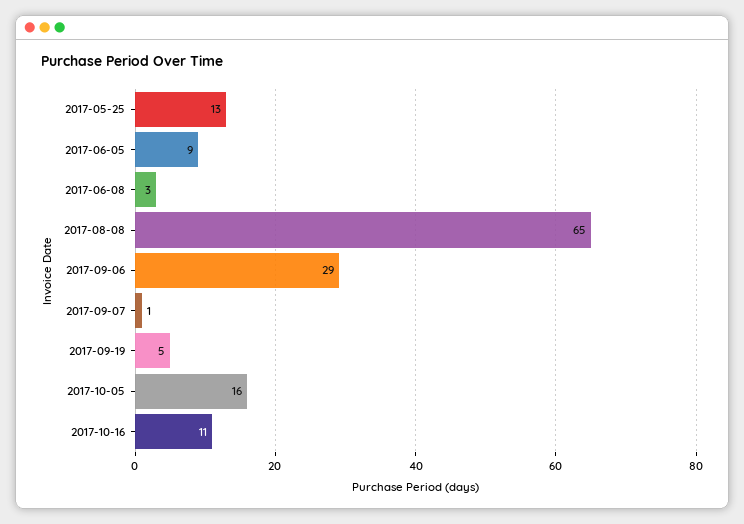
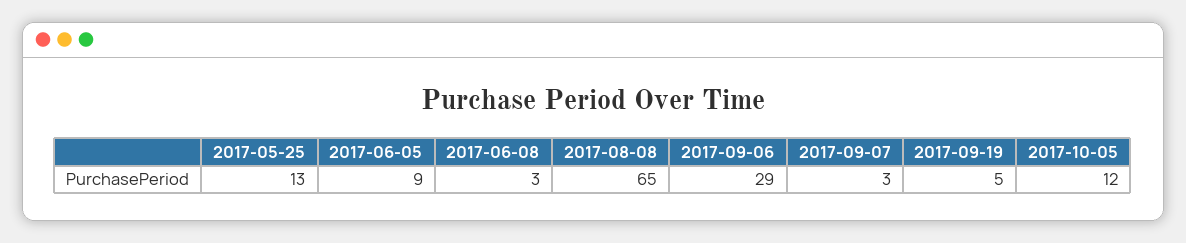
2017-09-07: 1 -> 3
2017-10-05: 16 -> 12
2017-10-16: 11 -> none

